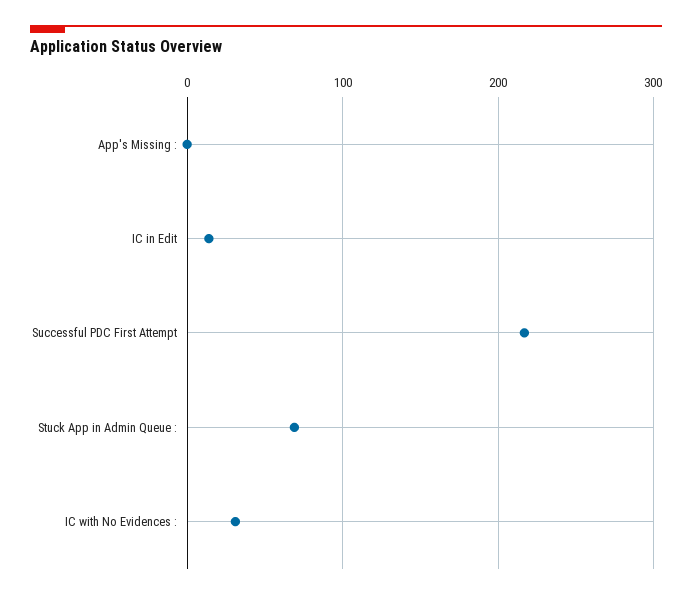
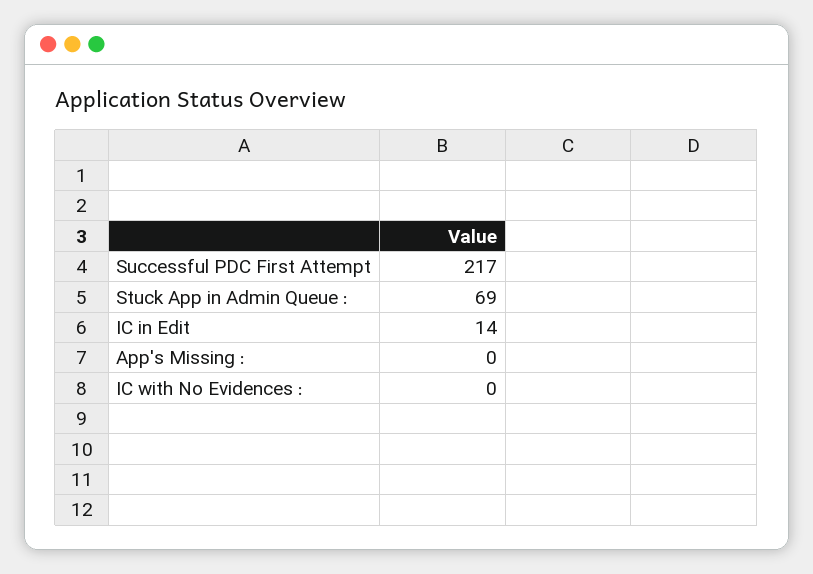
IC with No Evidences :: 30 -> 0

